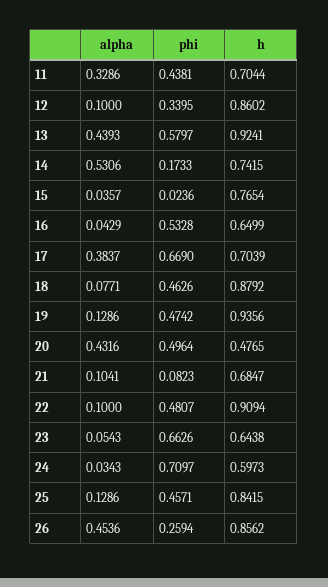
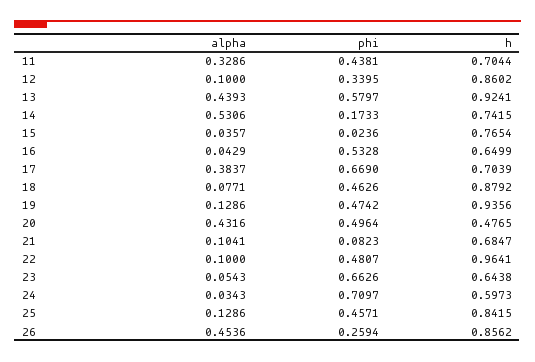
h, 22: 0.9094 -> 0.9641

